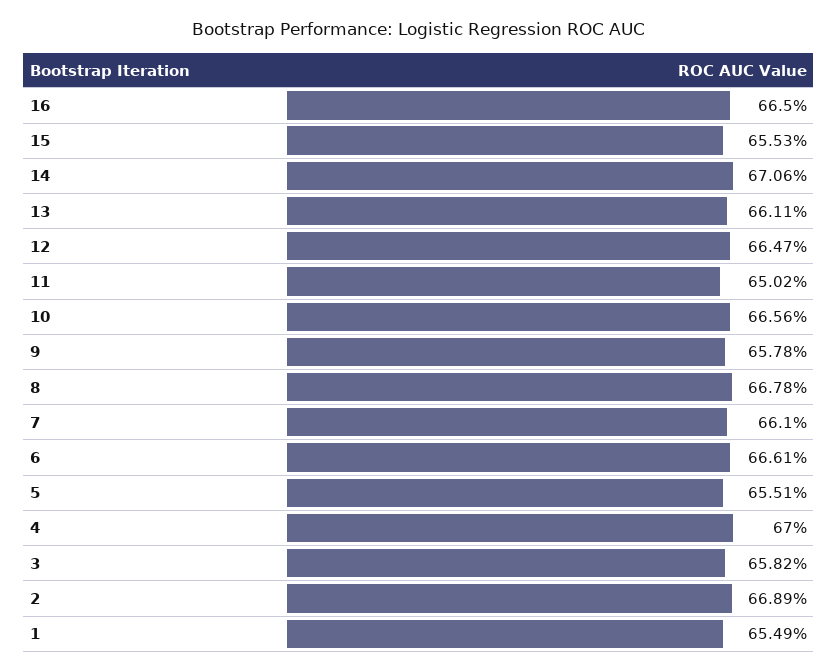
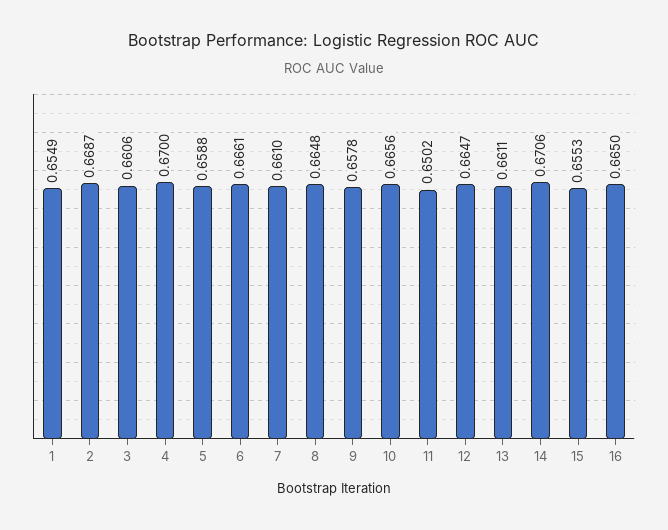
8: 0.6678 -> 0.6648
5: 0.6551 -> 0.6588
3: 0.6582 -> 0.6606
2: 0.6689 -> 0.6687

